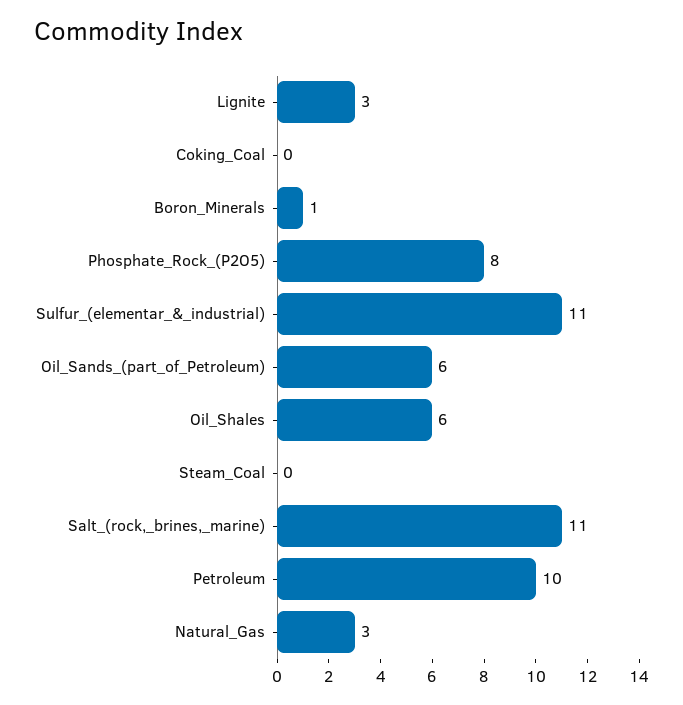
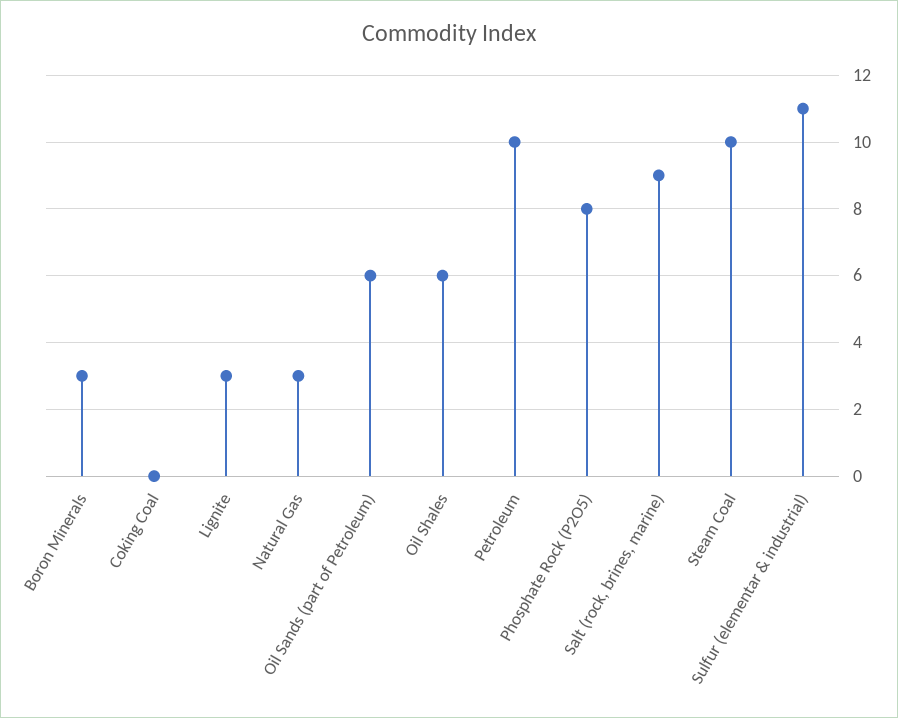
Boron_Minerals: 1 -> 3
Steam_Coal: 0 -> 10
Salt_(rock,_brines,_marine): 11 -> 9

